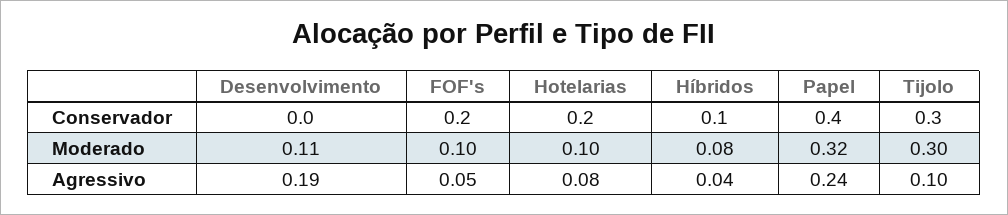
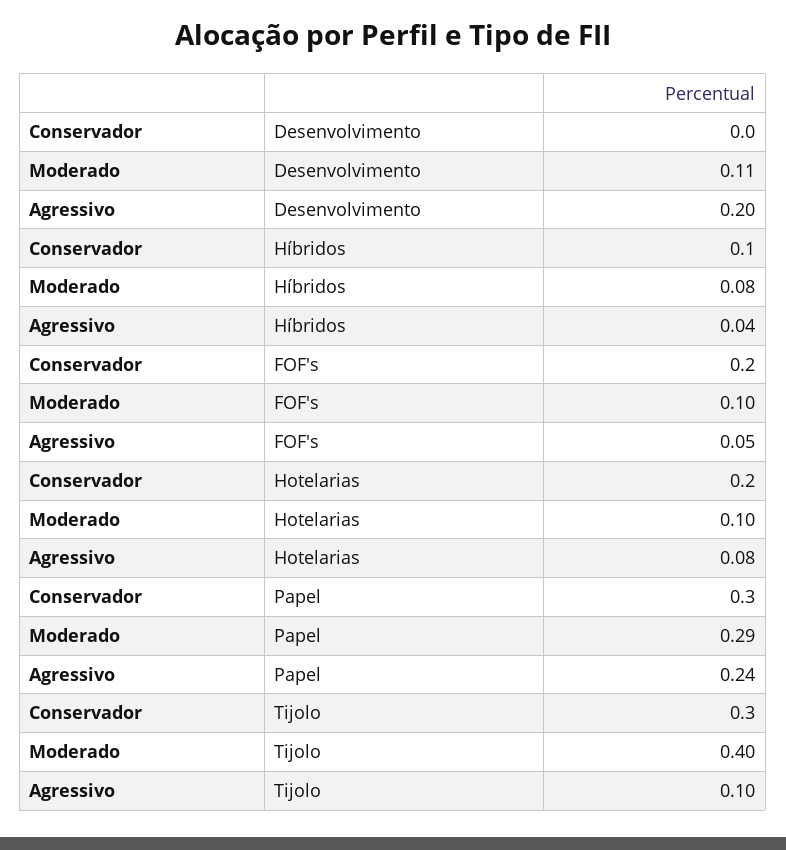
Papel, Conservador: 0.4 -> 0.3
Papel, Moderado: 0.32 -> 0.29
Tijolo, Moderado: 0.3 -> 0.4
Desenvolvimento, Agressivo: 0.19 -> 0.2

